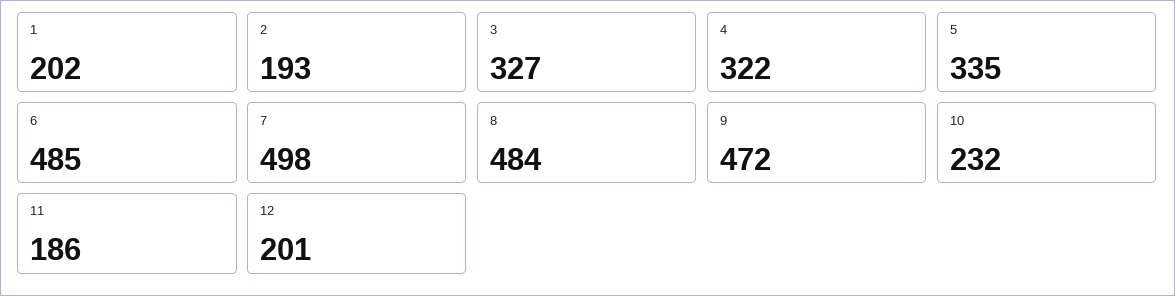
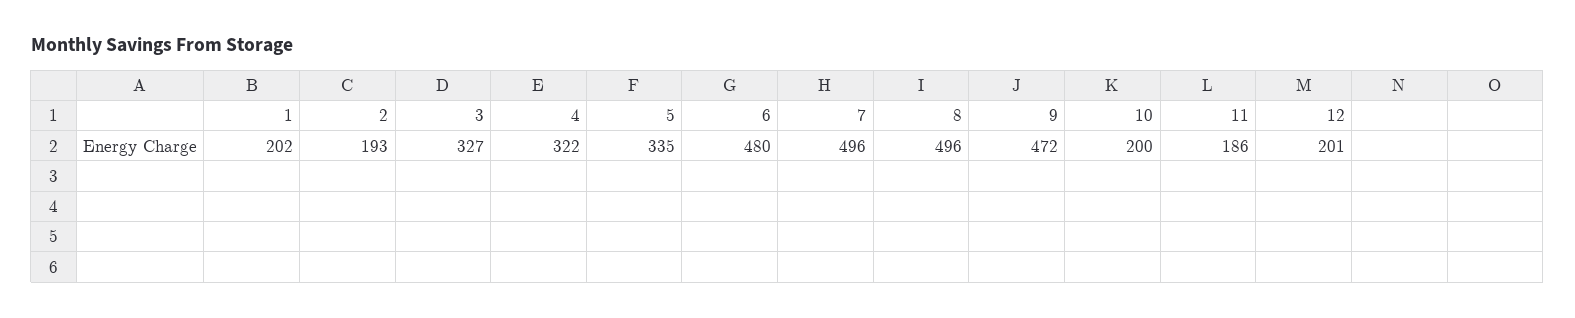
6: 485 -> 480
7: 498 -> 496
8: 484 -> 496
10: 232 -> 200

